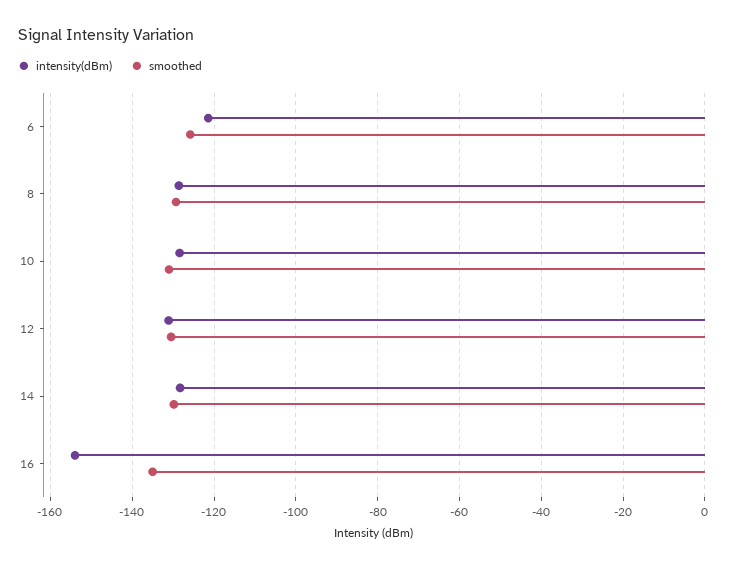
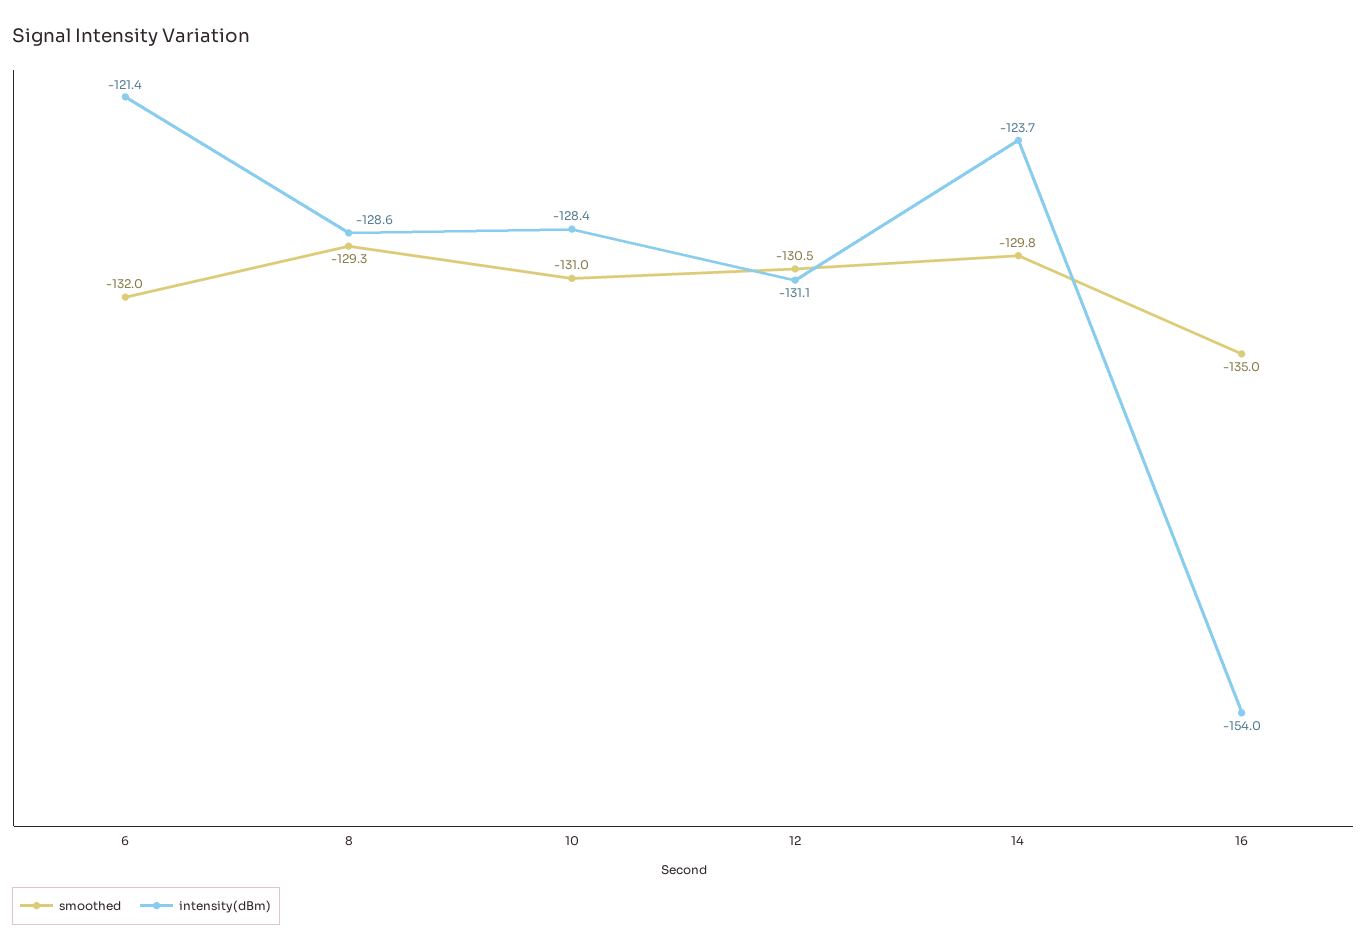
smoothed, 6: -126 -> -132
intensity(dBm), 14: -128 -> -123.7

